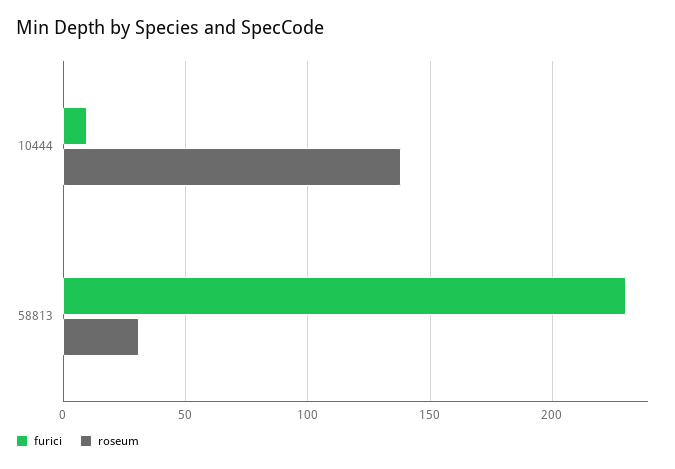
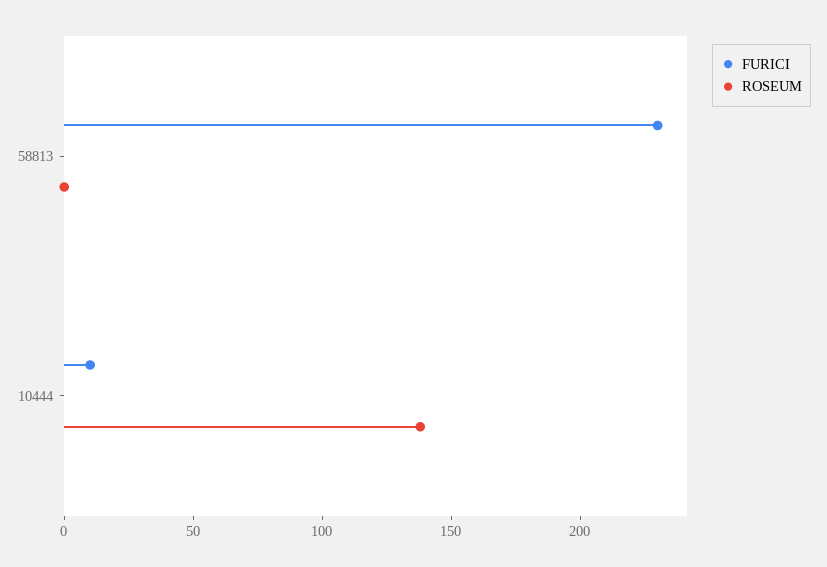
roseum, 58813: 30 -> 0

